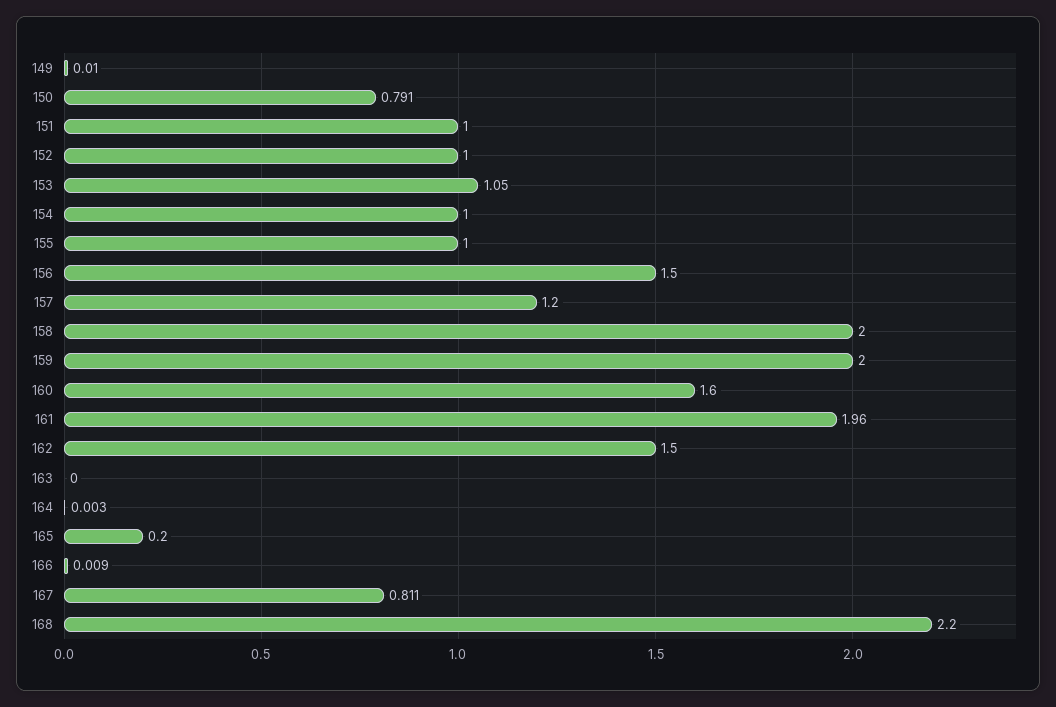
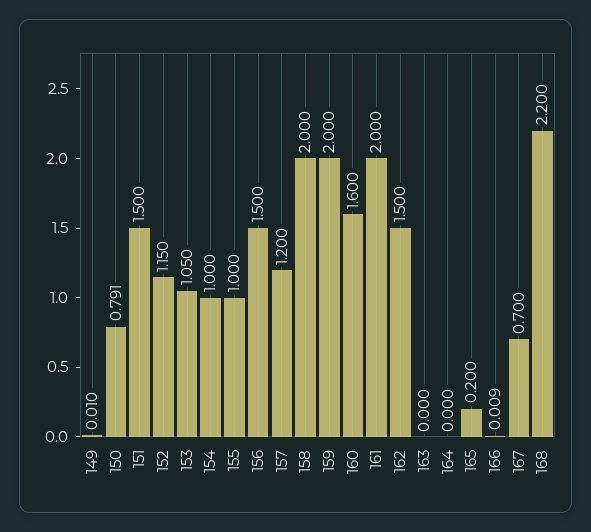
151: 1 -> 1.5
152: 1 -> 1.15
161: 1.96 -> 2
164: 0.003 -> 0
167: 0.811 -> 0.7

